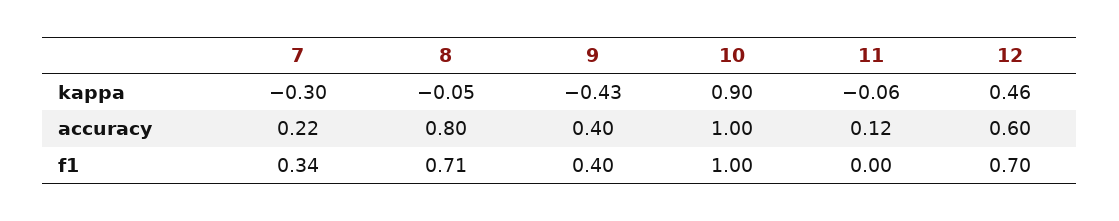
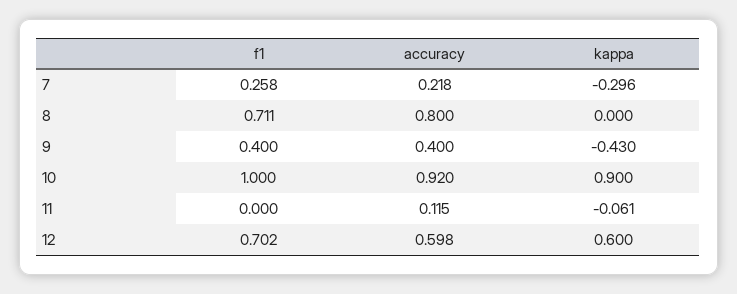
8, kappa: -0.05 -> 0
12, kappa: 0.46 -> 0.6
10, accuracy: 1 -> 0.92
7, f1: 0.34 -> 0.258

